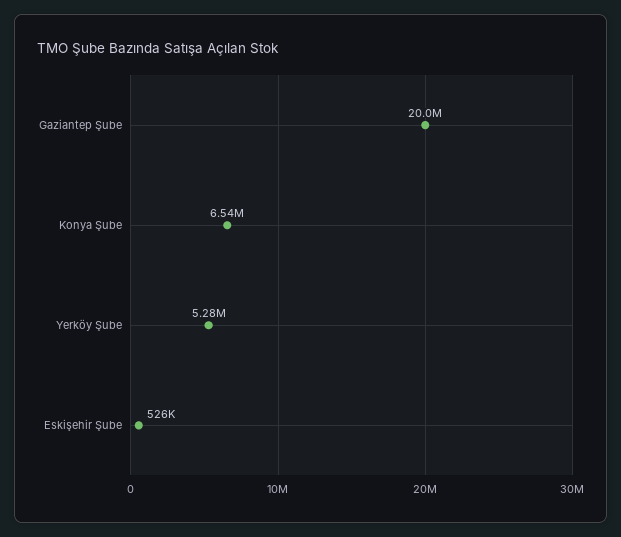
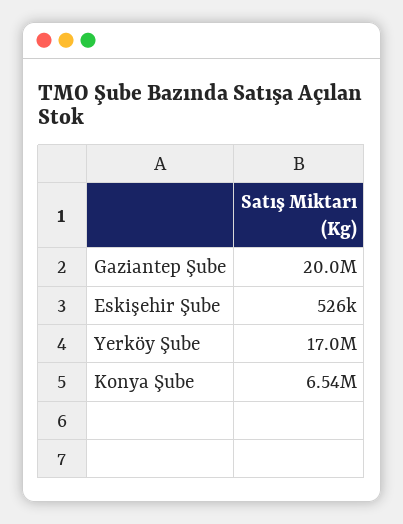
Yerköy Şube: 5280000 -> 17000000

